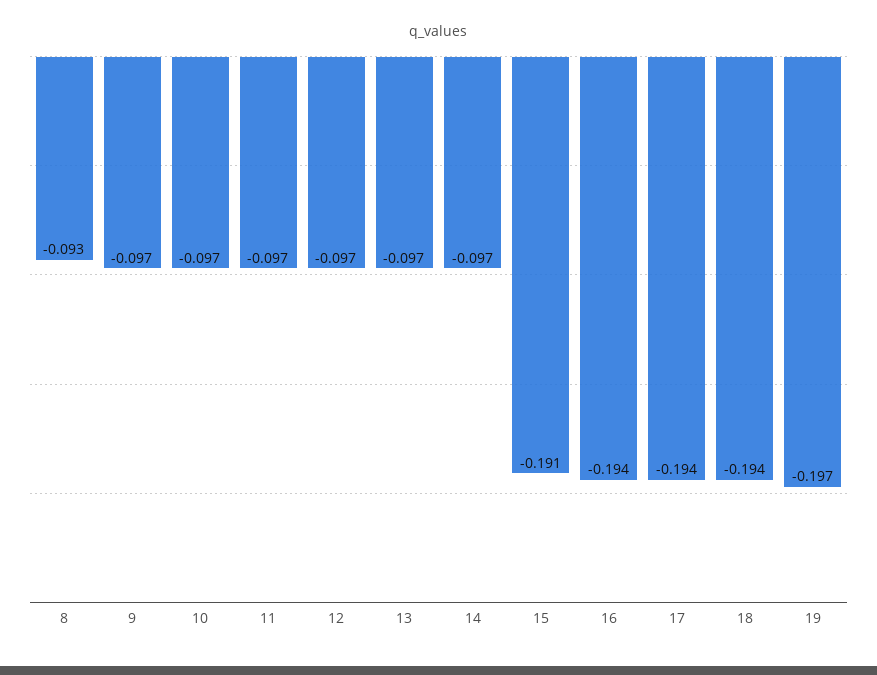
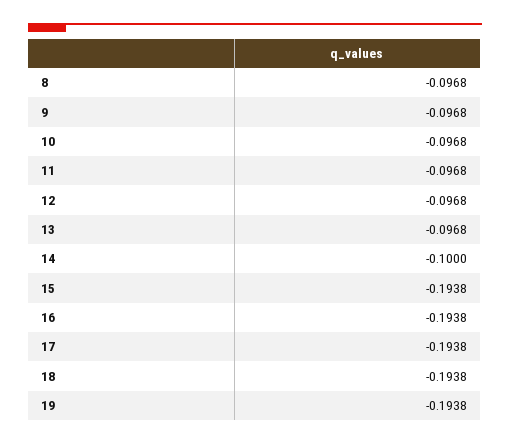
8: -0.093 -> -0.0968
14: -0.097 -> -0.1
15: -0.191 -> -0.1938
19: -0.197 -> -0.1938

